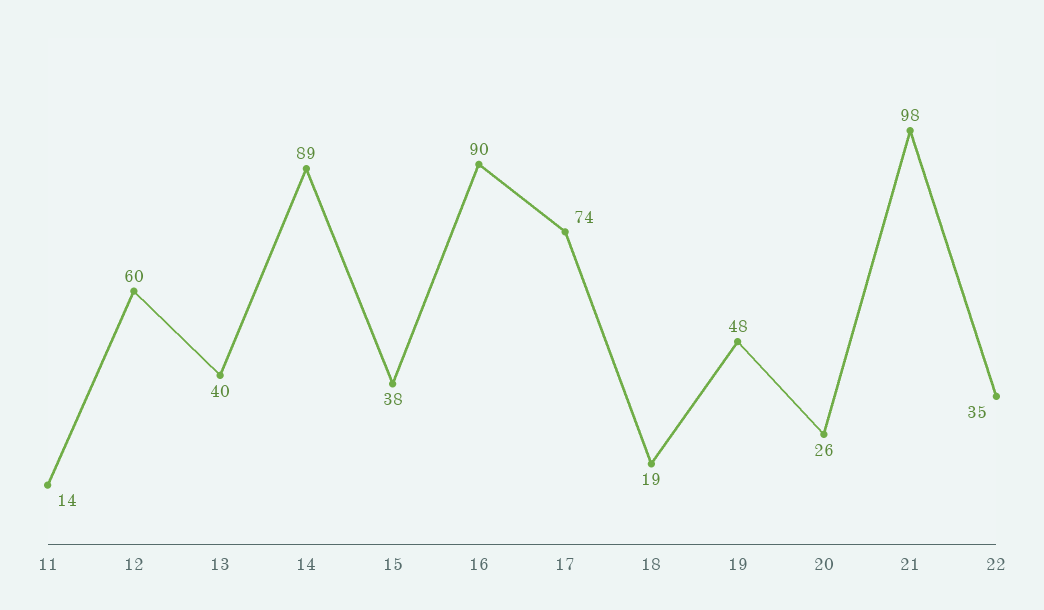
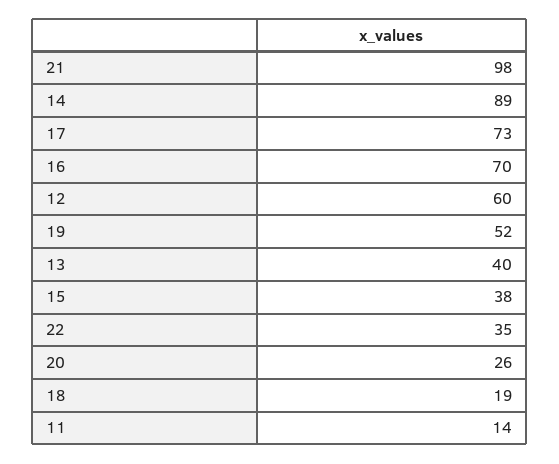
16: 90 -> 70
17: 74 -> 73
19: 48 -> 52

